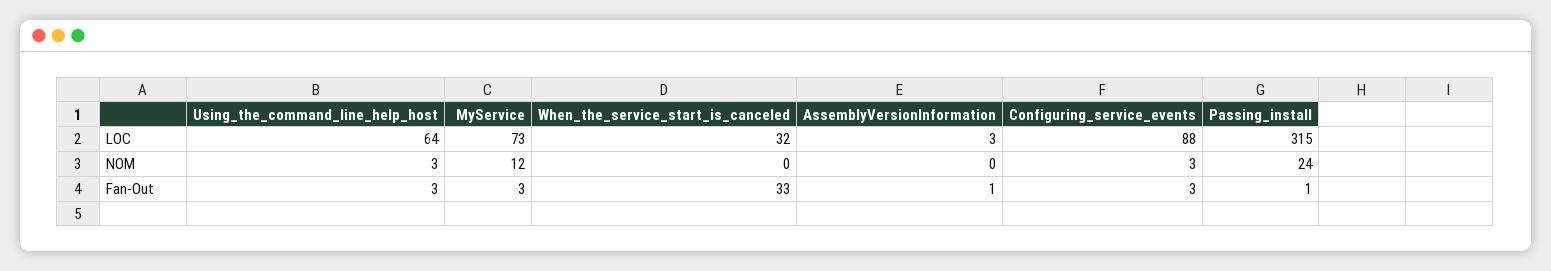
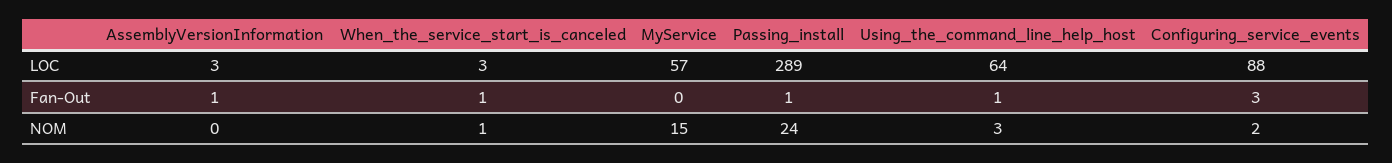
MyService, LOC: 73 -> 57
When_the_service_start_is_canceled, LOC: 32 -> 3
Passing_install, LOC: 315 -> 289
MyService, NOM: 12 -> 15
When_the_service_start_is_canceled, NOM: 0 -> 1
Configuring_service_events, NOM: 3 -> 2
Using_the_command_line_help_host, Fan-Out: 3 -> 1
MyService, Fan-Out: 3 -> 0
When_the_service_start_is_canceled, Fan-Out: 33 -> 1

